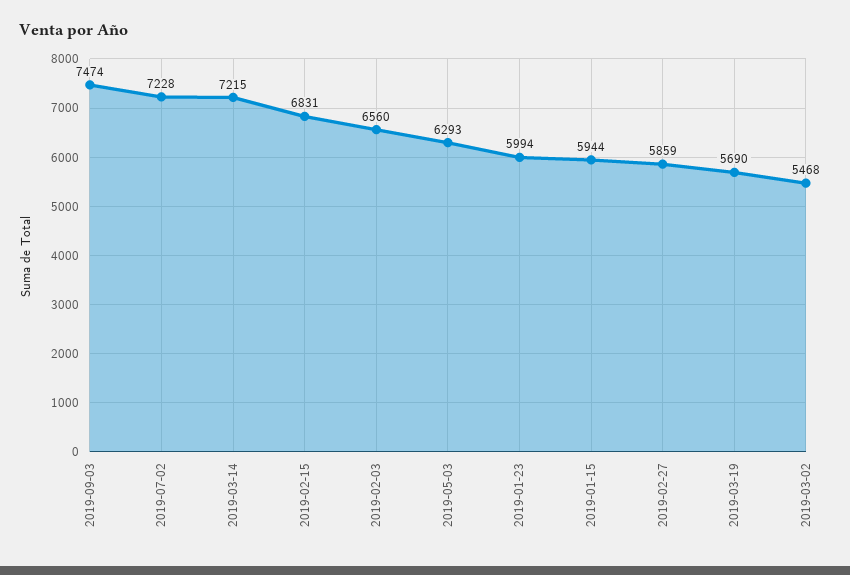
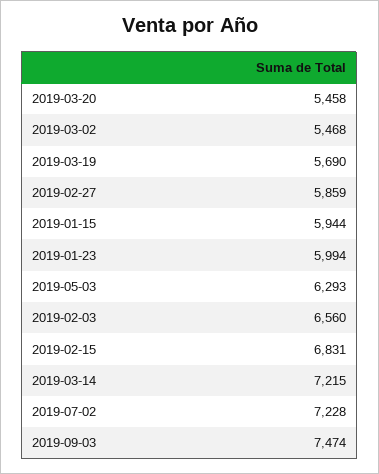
2019-03-20: none -> 5458

